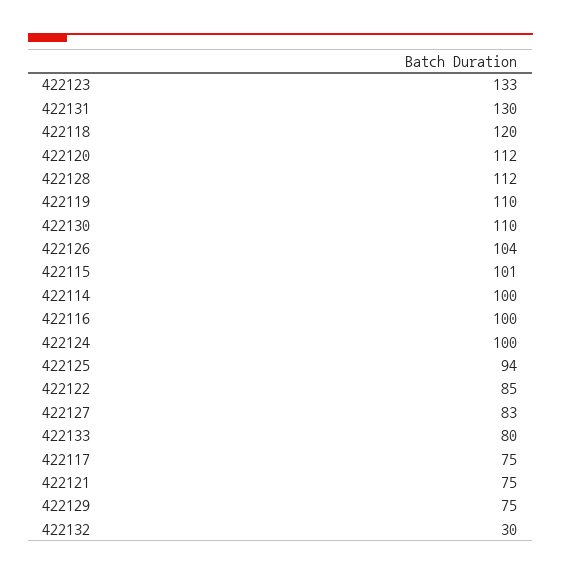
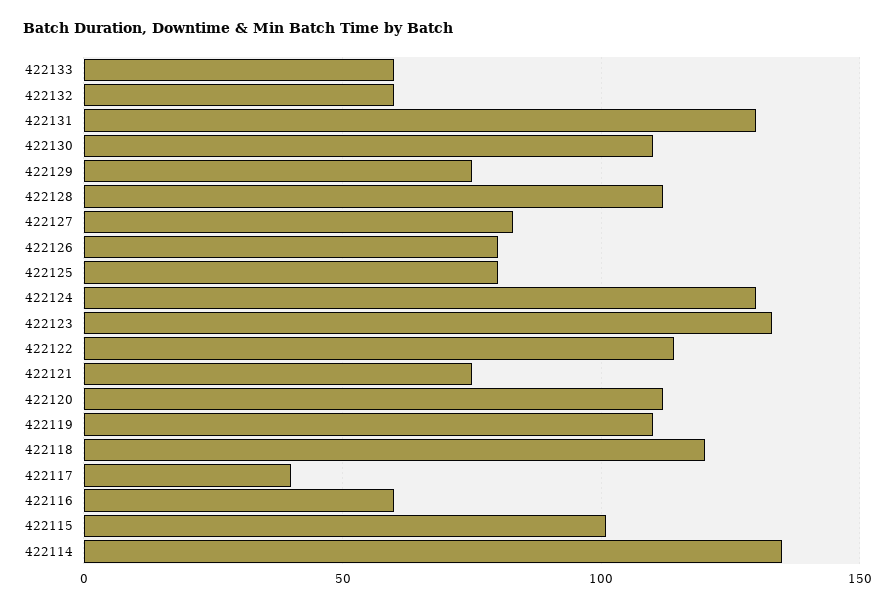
422126: 104 -> 80
422114: 100 -> 135
422116: 100 -> 60
422124: 100 -> 130
422125: 94 -> 80
422122: 85 -> 115
422133: 80 -> 60
422117: 75 -> 40
422132: 30 -> 60

